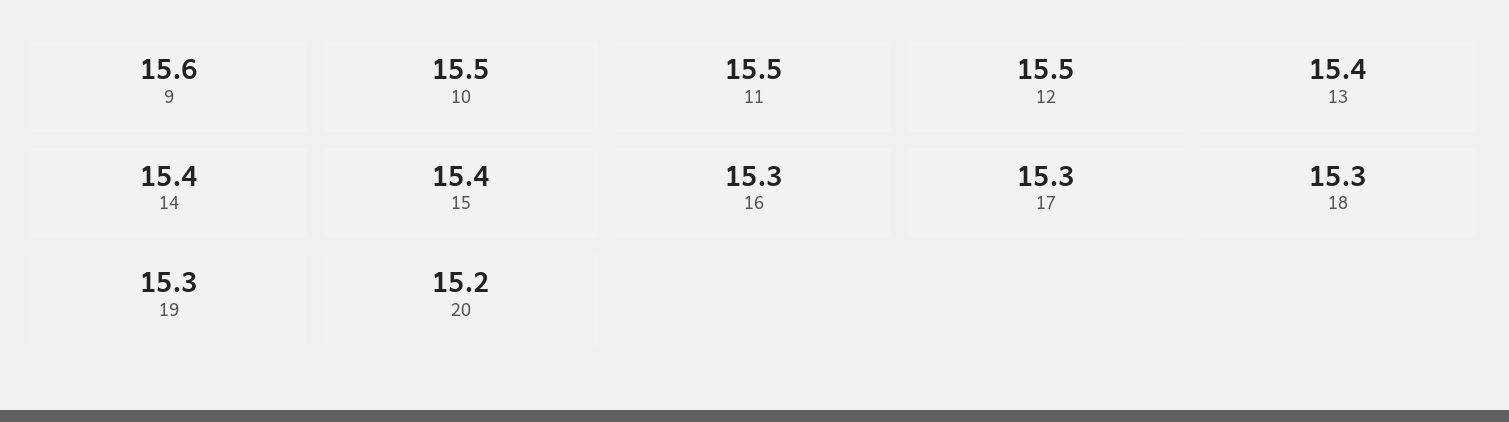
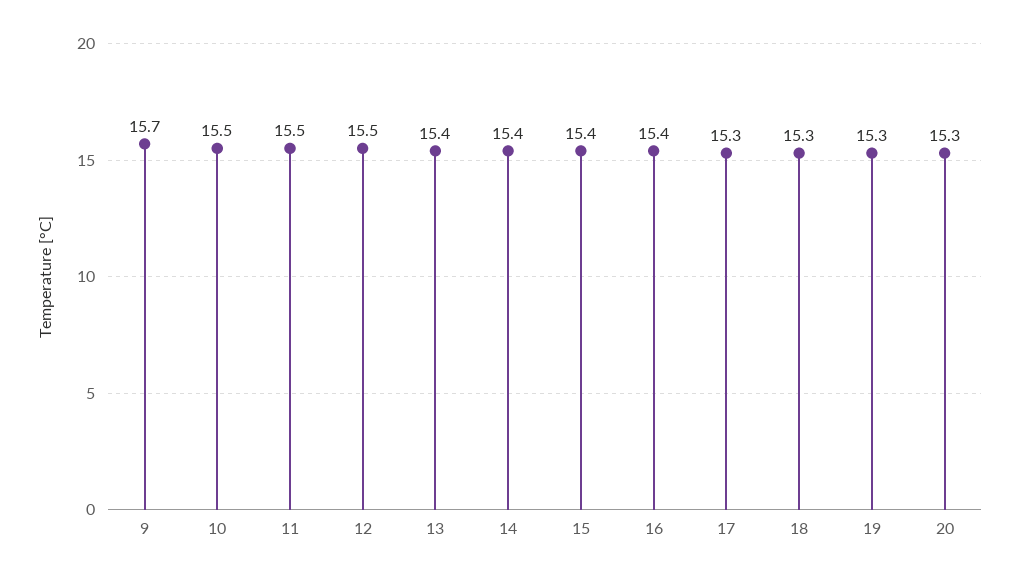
9: 15.6 -> 15.7
16: 15.3 -> 15.4
20: 15.2 -> 15.3

